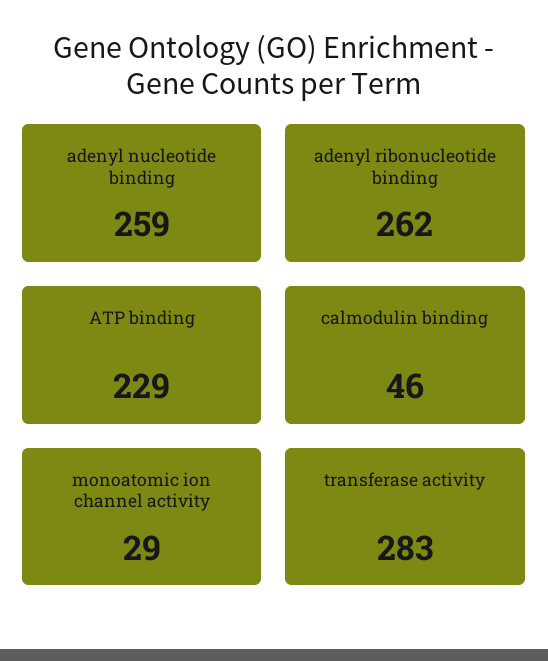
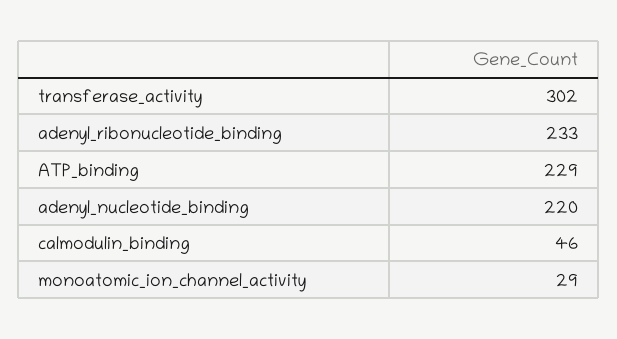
adenyl nucleotide binding: 259 -> 220
adenyl ribonucleotide binding: 262 -> 233
transferase activity: 283 -> 302

